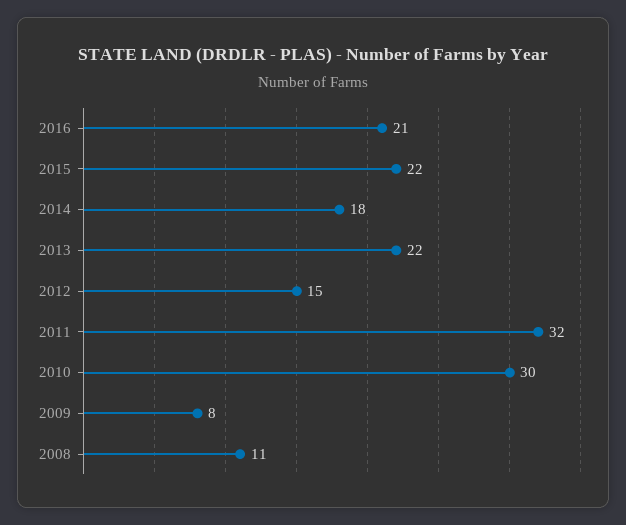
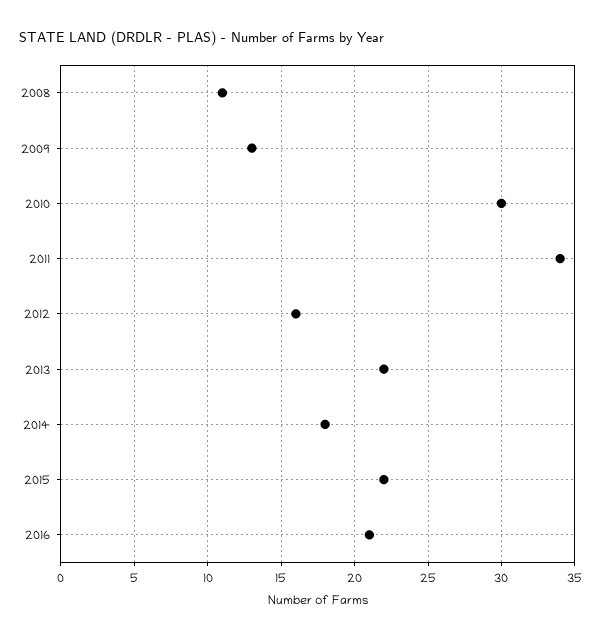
2012: 15 -> 16
2011: 32 -> 34
2009: 8 -> 13

